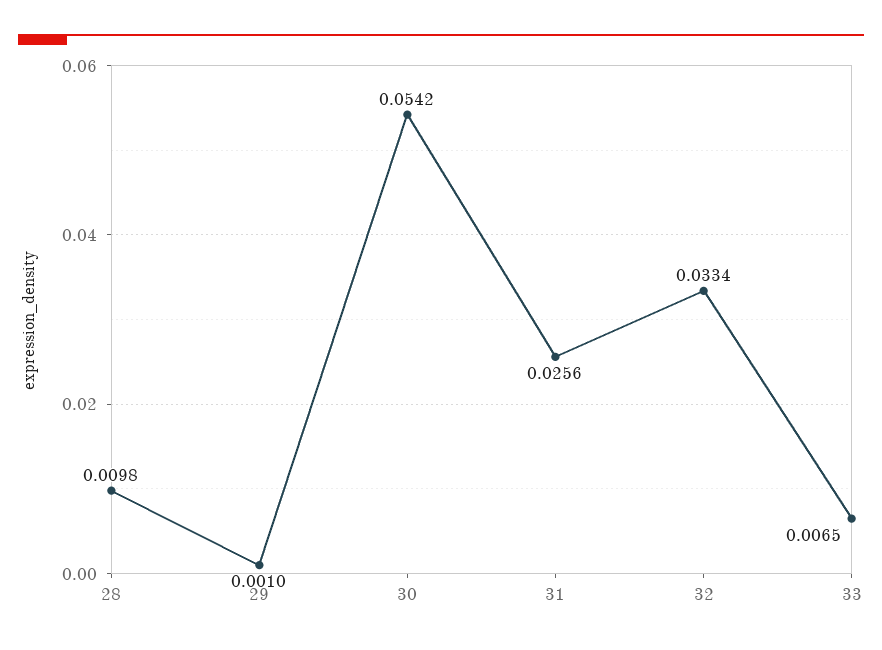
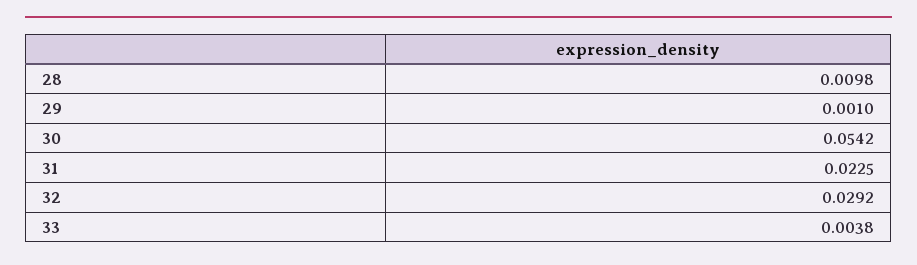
31: 0.0256 -> 0.0225
32: 0.0334 -> 0.0292
33: 0.0065 -> 0.0038

